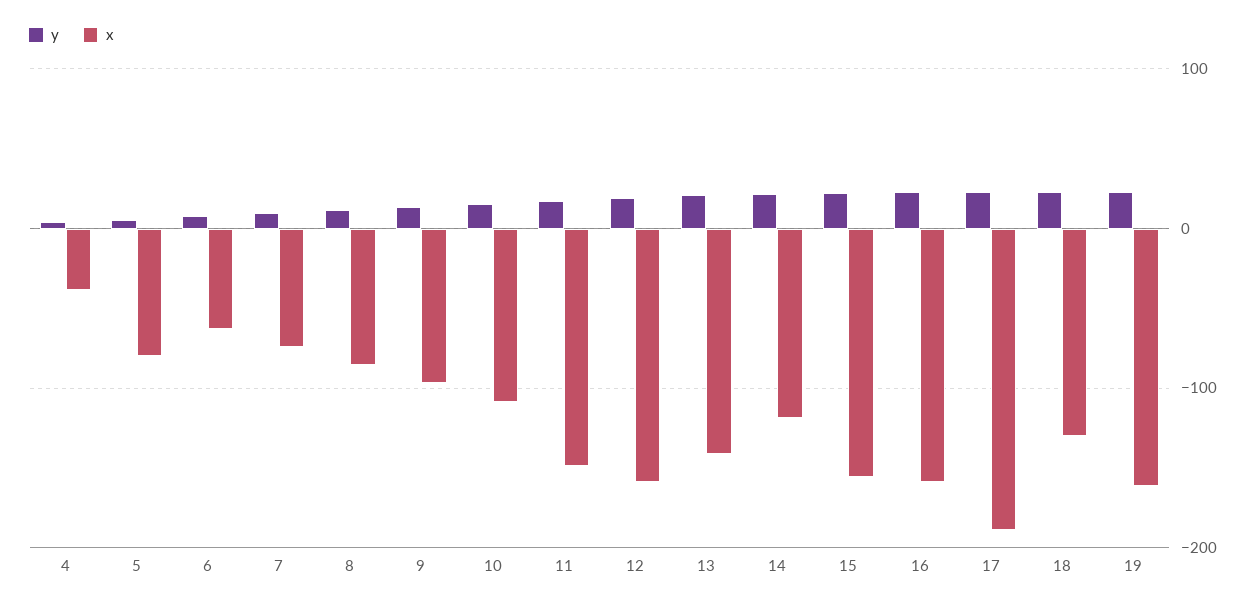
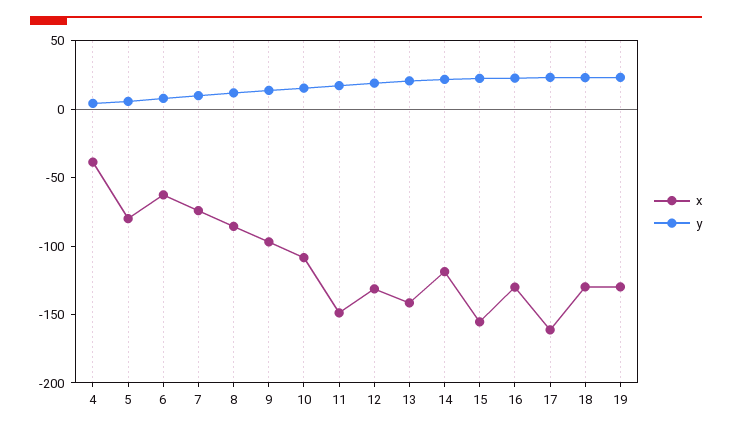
x, 12: -160 -> -130
x, 16: -160 -> -130
x, 17: -190 -> -160
x, 19: -160 -> -130

